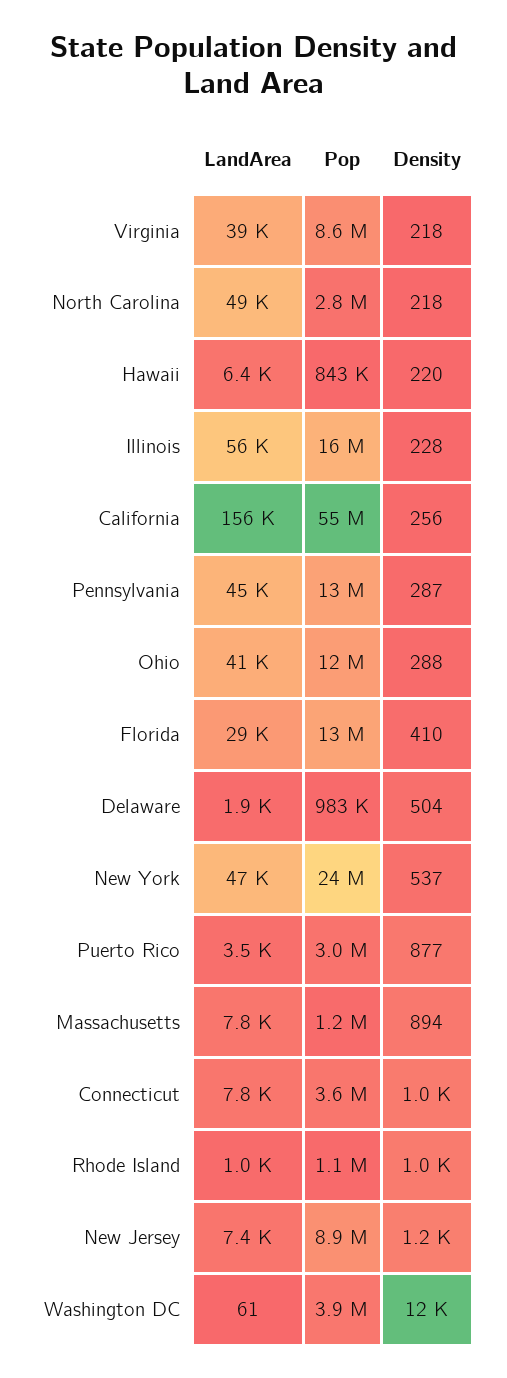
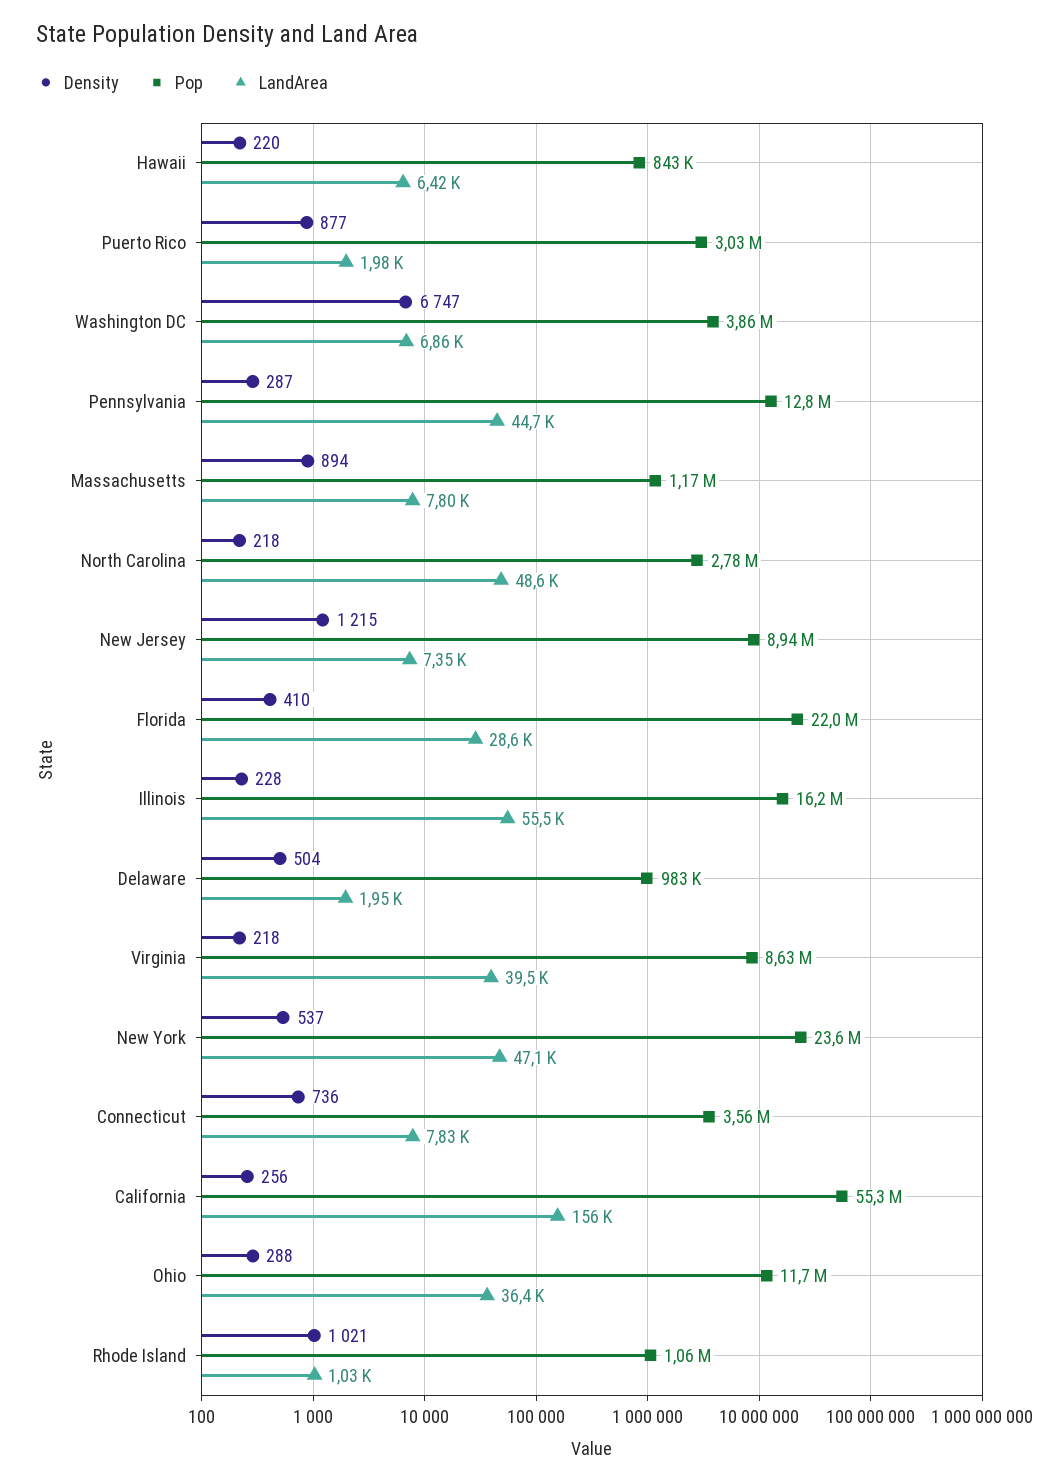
LandArea, Ohio: 41000 -> 36400
Pop, Florida: 13000000 -> 22000000
LandArea, Puerto Rico: 3500 -> 1980
Density, Connecticut: 1000 -> 736
LandArea, Washington DC: 61 -> 6860
Density, Washington DC: 12000 -> 6747

